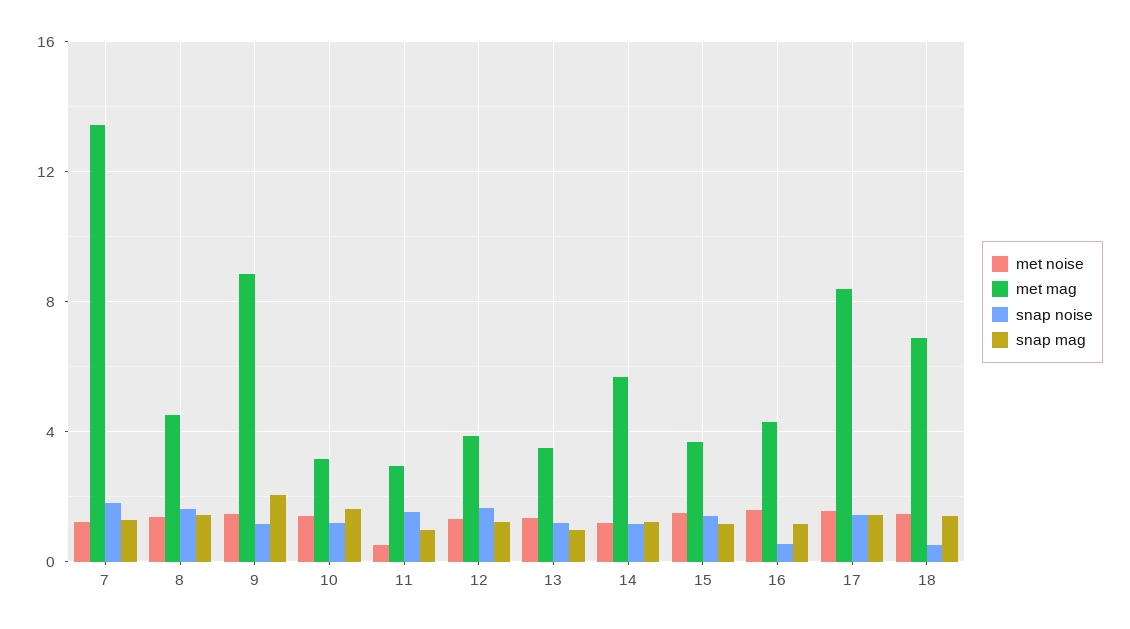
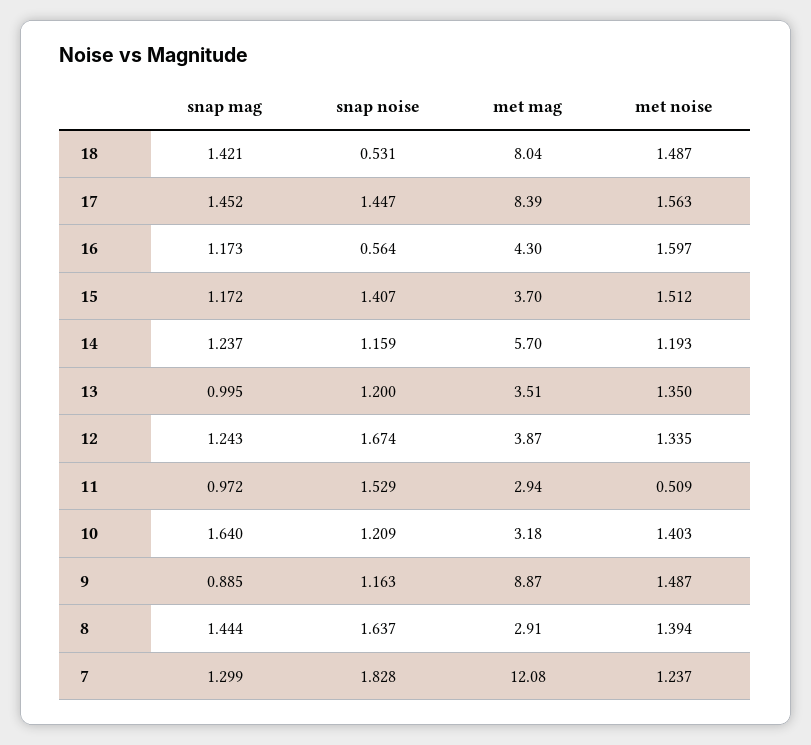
met mag, 7: 13.5 -> 12.08
met mag, 8: 4.5 -> 2.91
snap mag, 9: 2 -> 0.885
met mag, 18: 7 -> 8.04

